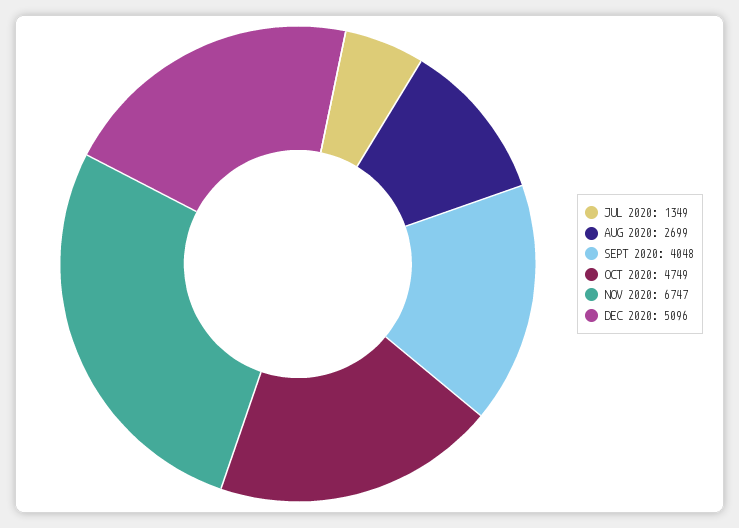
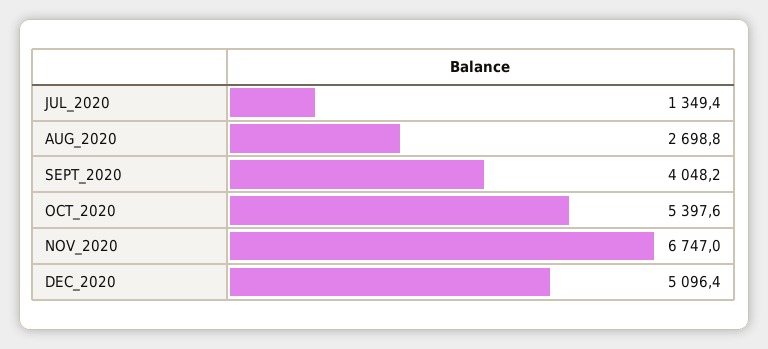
OCT 2020: 4749 -> 5397.6

